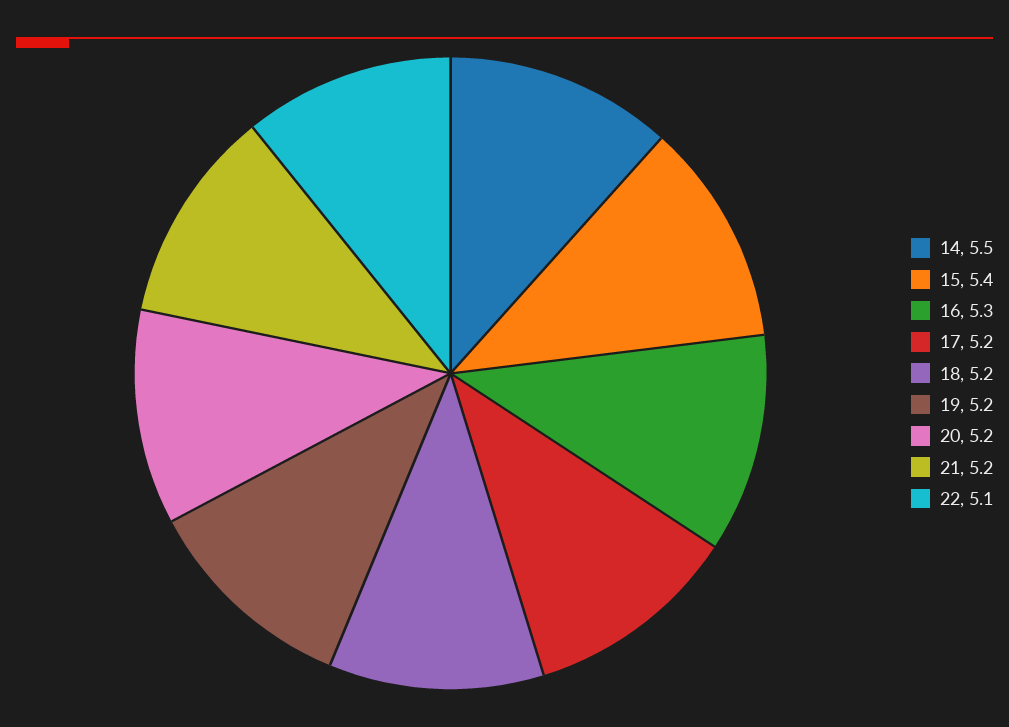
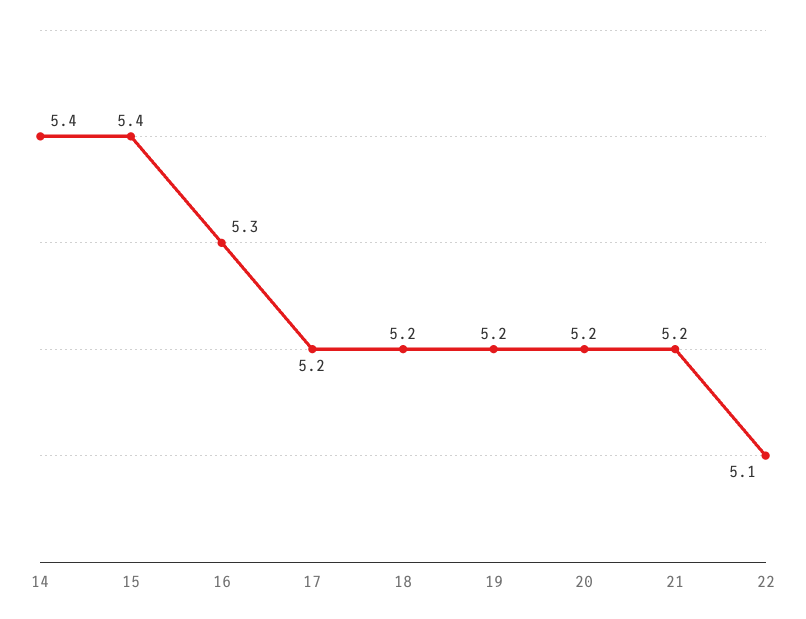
14: 5.5 -> 5.4

